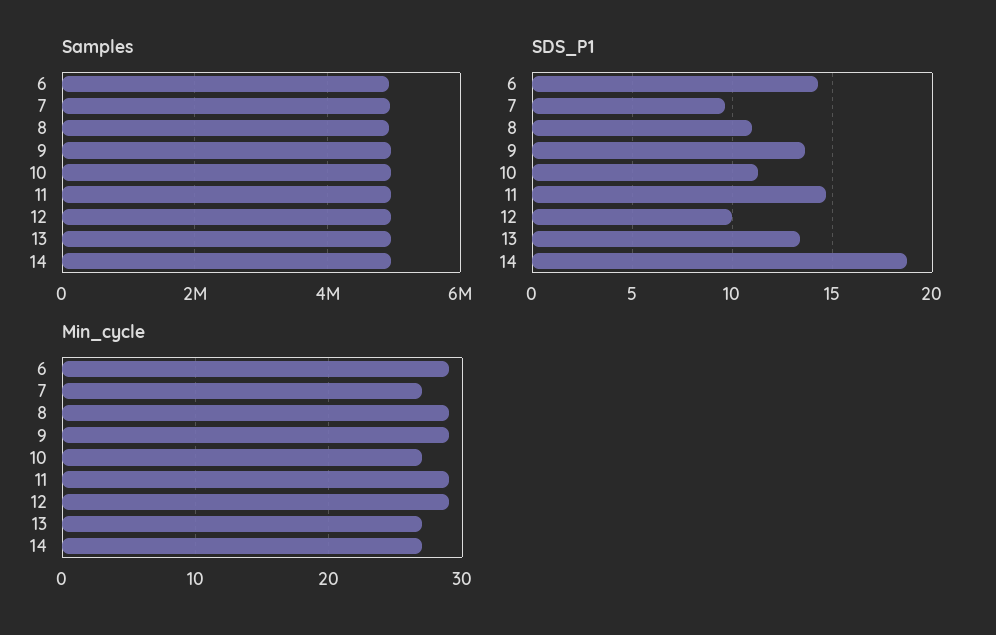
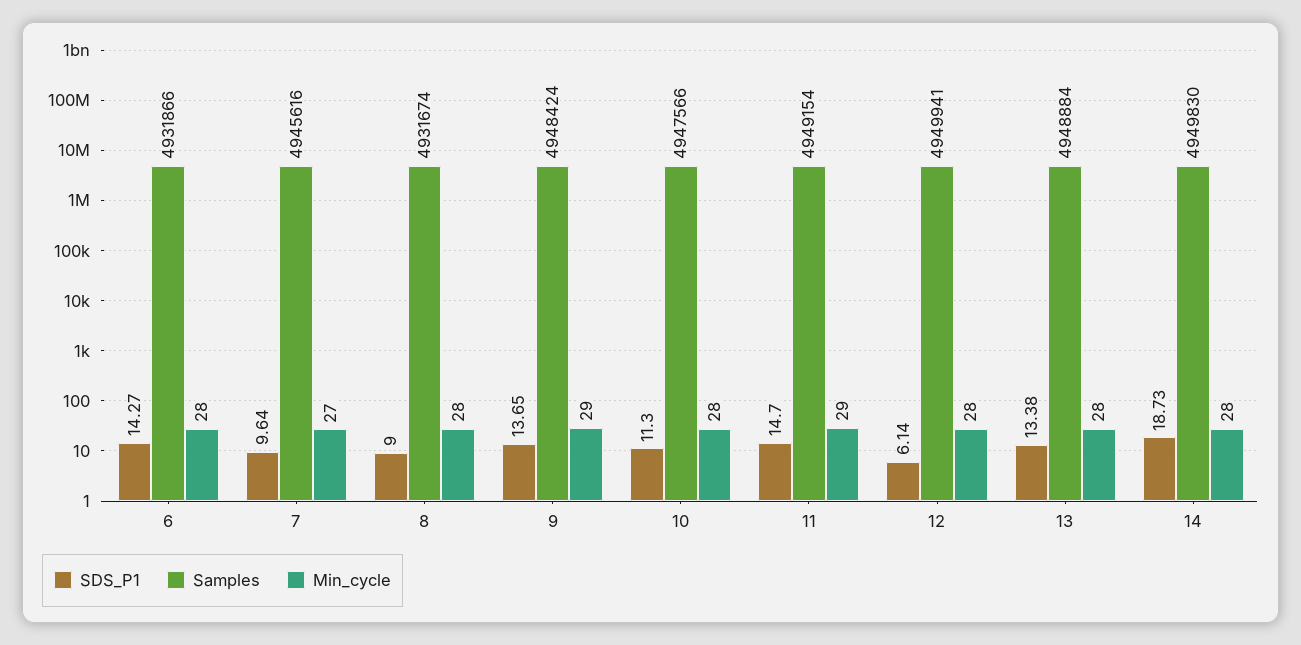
SDS_P1, 8: 11 -> 9
SDS_P1, 12: 10 -> 6.14
Min_cycle, 6: 29 -> 28
Min_cycle, 8: 29 -> 28
Min_cycle, 10: 27 -> 28
Min_cycle, 12: 29 -> 28
Min_cycle, 13: 27 -> 28
Min_cycle, 14: 27 -> 28

